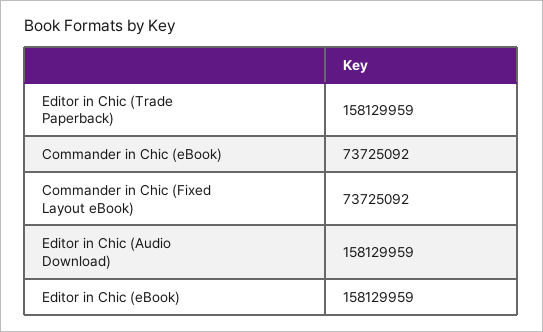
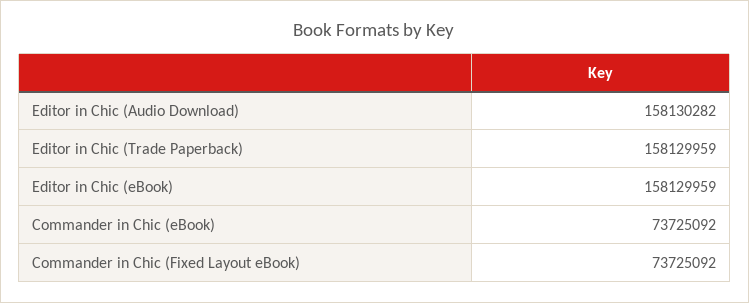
Editor in Chic (Audio Download): 158129959 -> 158130282

